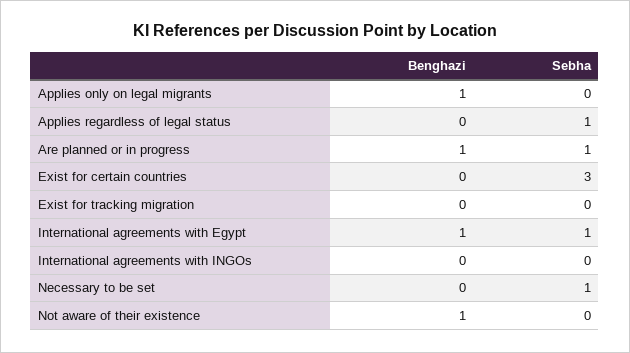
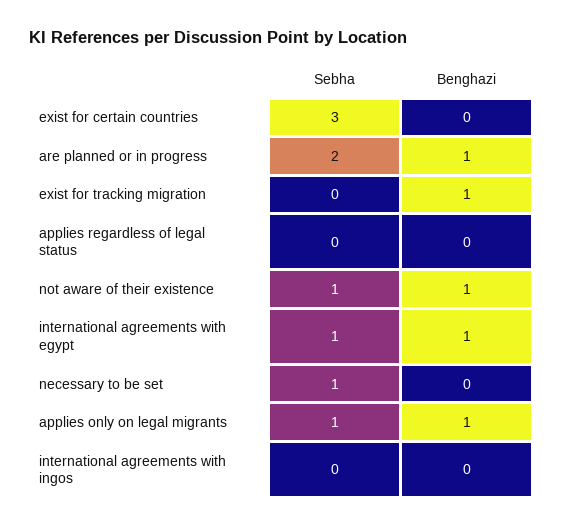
Sebha, Applies only on legal migrants: 0 -> 1
Sebha, Applies regardless of legal status: 1 -> 0
Sebha, Are planned or in progress: 1 -> 2
Benghazi, Exist for tracking migration: 0 -> 1
Sebha, Not aware of their existence: 0 -> 1

